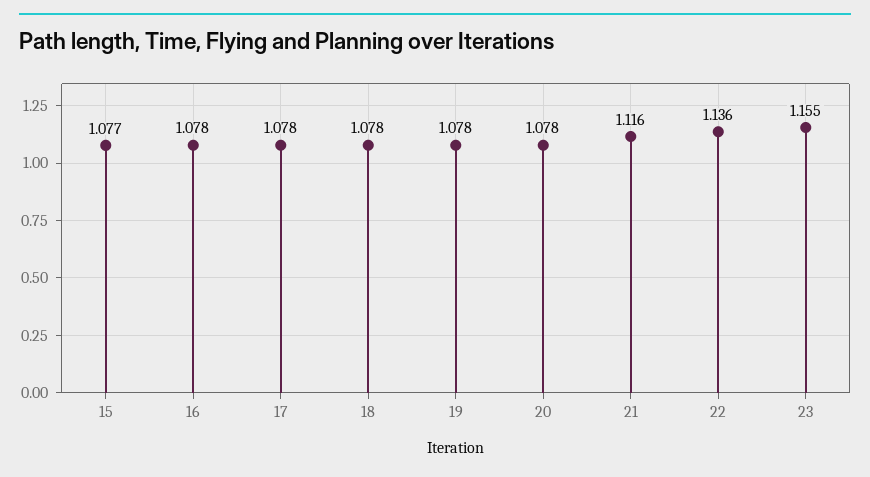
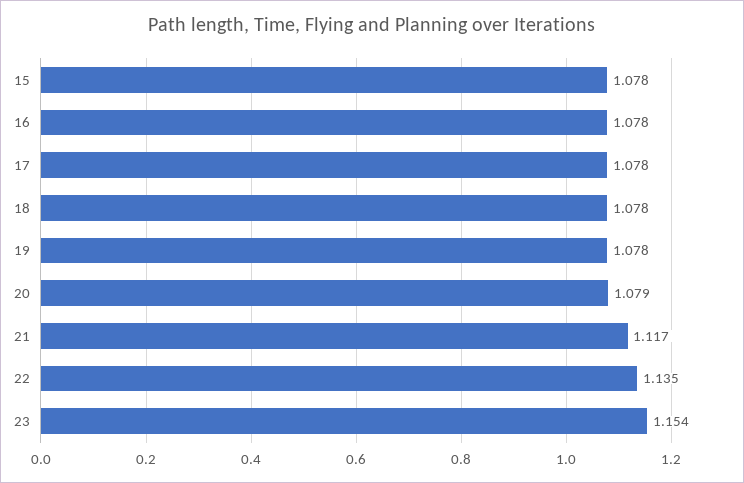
15: 1.077 -> 1.078
20: 1.078 -> 1.079
21: 1.116 -> 1.117
22: 1.136 -> 1.135
23: 1.155 -> 1.154

